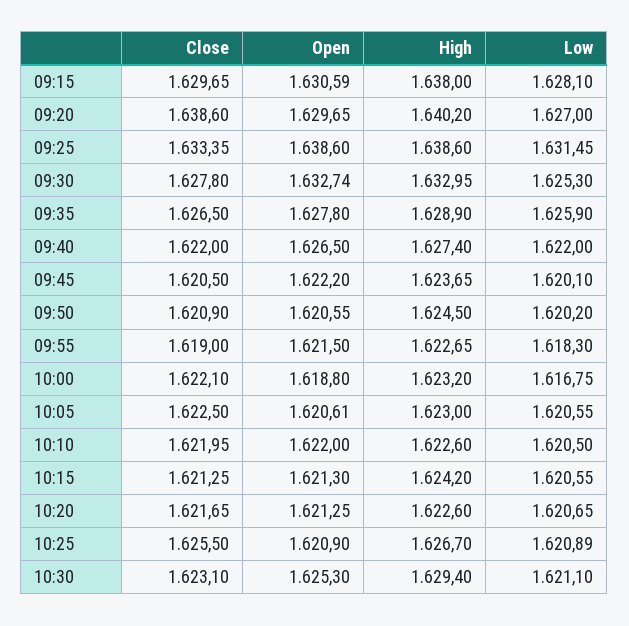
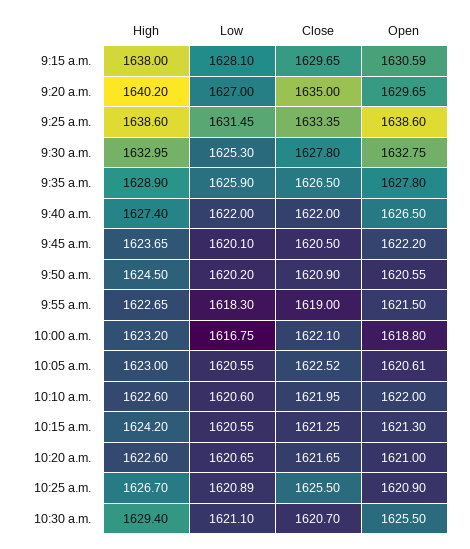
Close, 09:20: 1638.6 -> 1635
Open, 09:30: 1632.74 -> 1632.75
Close, 10:05: 1622.5 -> 1622.52
Low, 10:10: 1620.5 -> 1620.6
Open, 10:20: 1621.25 -> 1621
Close, 10:30: 1623.1 -> 1620.7
Open, 10:30: 1625.3 -> 1625.5

